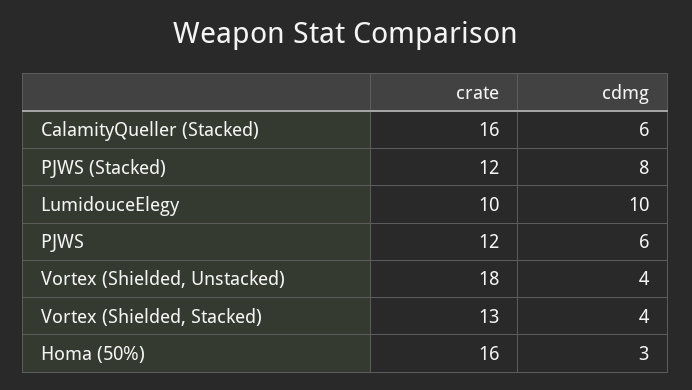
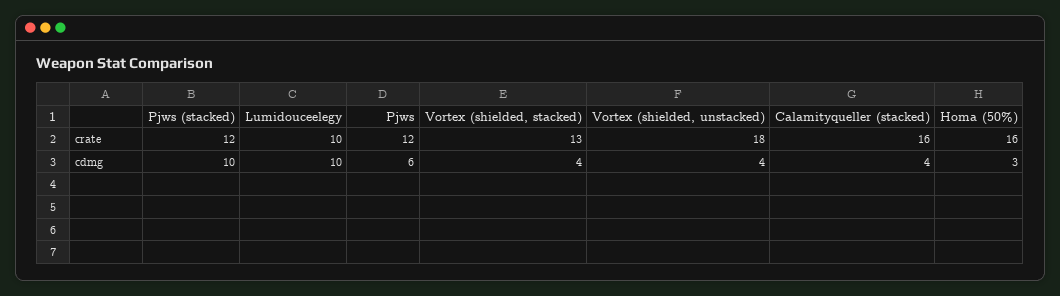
cdmg, CalamityQueller (Stacked): 6 -> 4
cdmg, PJWS (Stacked): 8 -> 10

